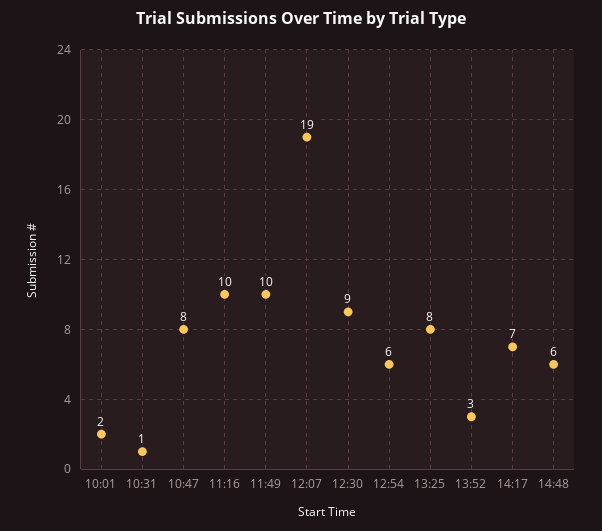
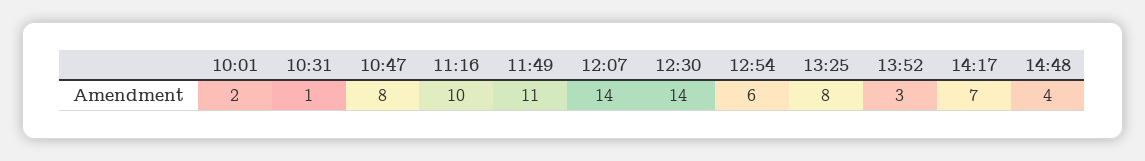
11:49: 10 -> 11
12:07: 19 -> 14
12:30: 9 -> 14
14:48: 6 -> 4

